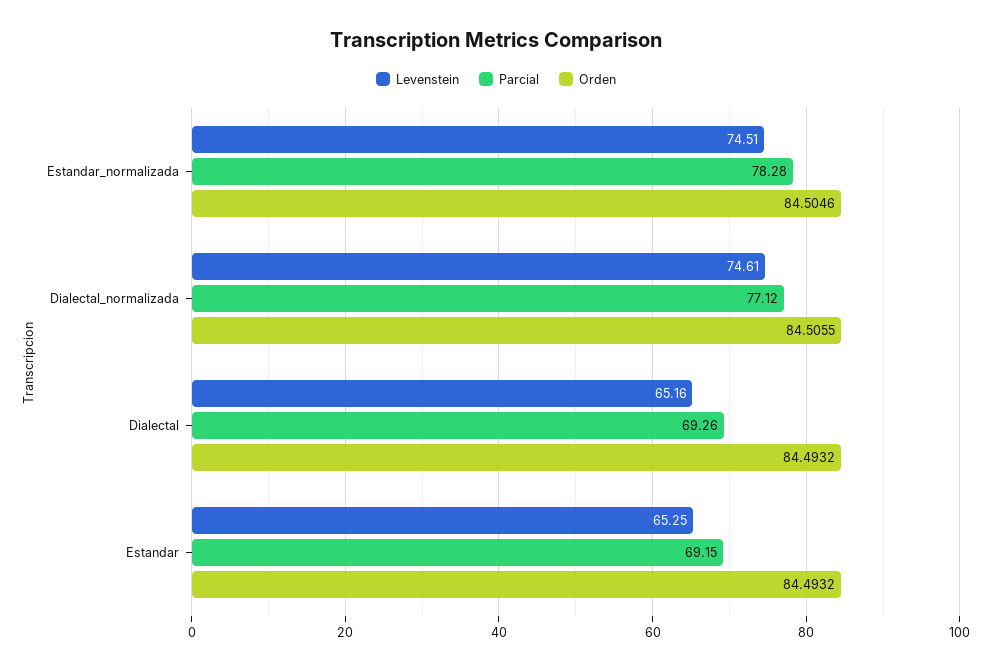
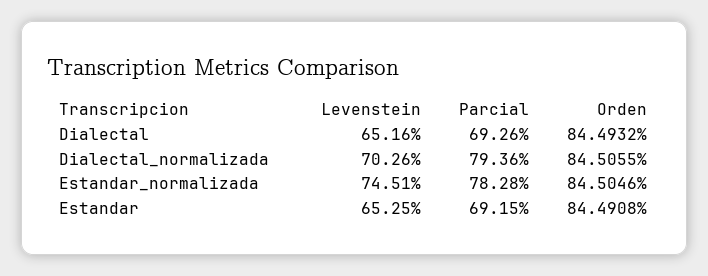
Levenstein, Dialectal_normalizada: 74.61 -> 70.26
Parcial, Dialectal_normalizada: 77.12 -> 79.36
Orden, Estandar: 84.4932 -> 84.4908

